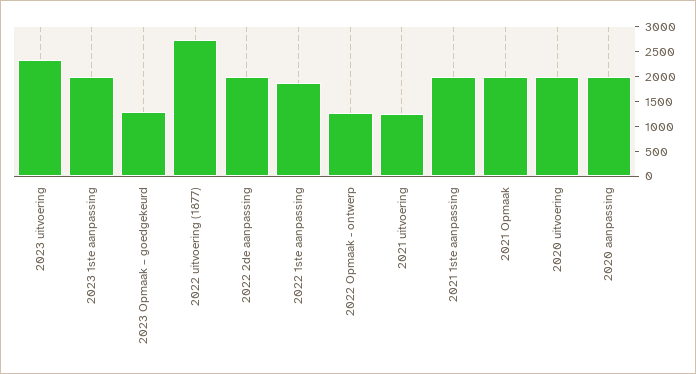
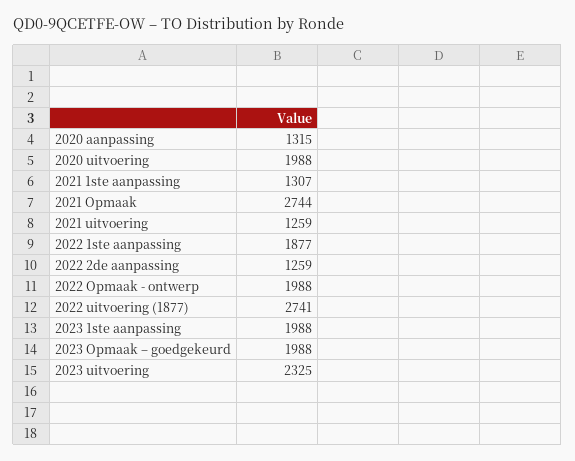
2023 Opmaak – goedgekeurd: 1250 -> 1988
2022 2de aanpassing: 2000 -> 1259
2022 Opmaak - ontwerp: 1250 -> 1988
2021 1ste aanpassing: 2000 -> 1307
2021 Opmaak: 2000 -> 2744
2020 aanpassing: 2000 -> 1315

